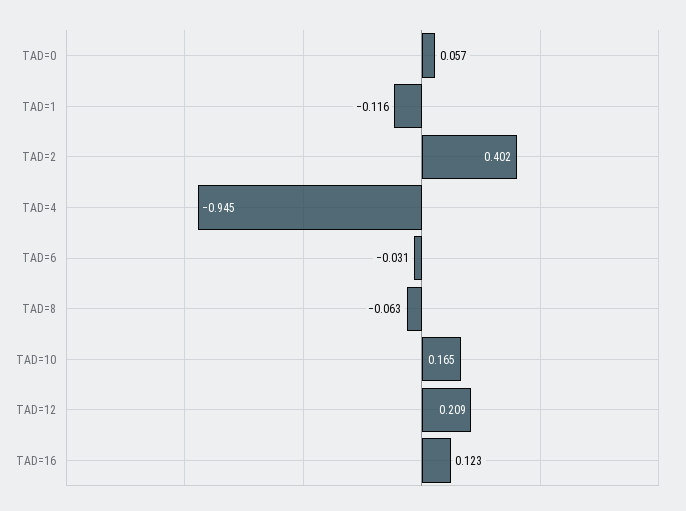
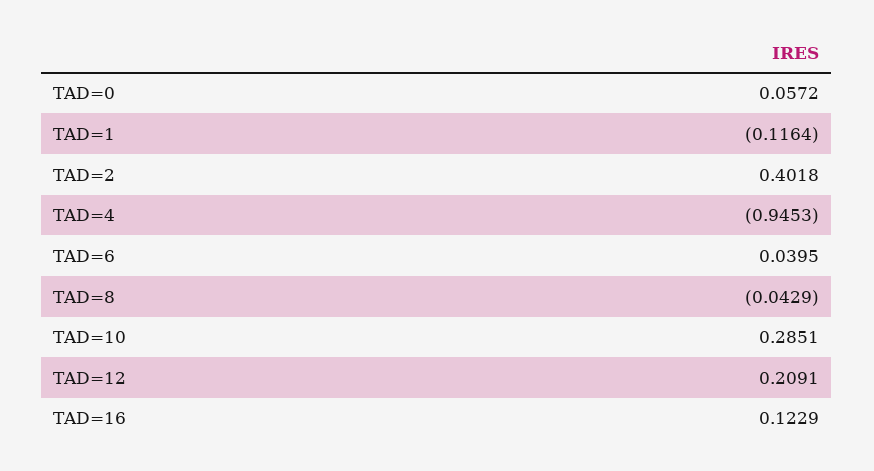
TAD=6: -0.031 -> 0.0395
TAD=8: -0.063 -> -0.0429
TAD=10: 0.165 -> 0.2851

